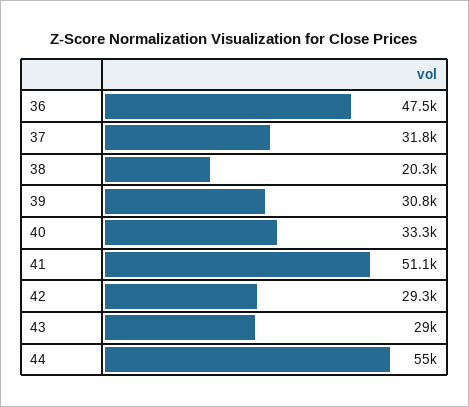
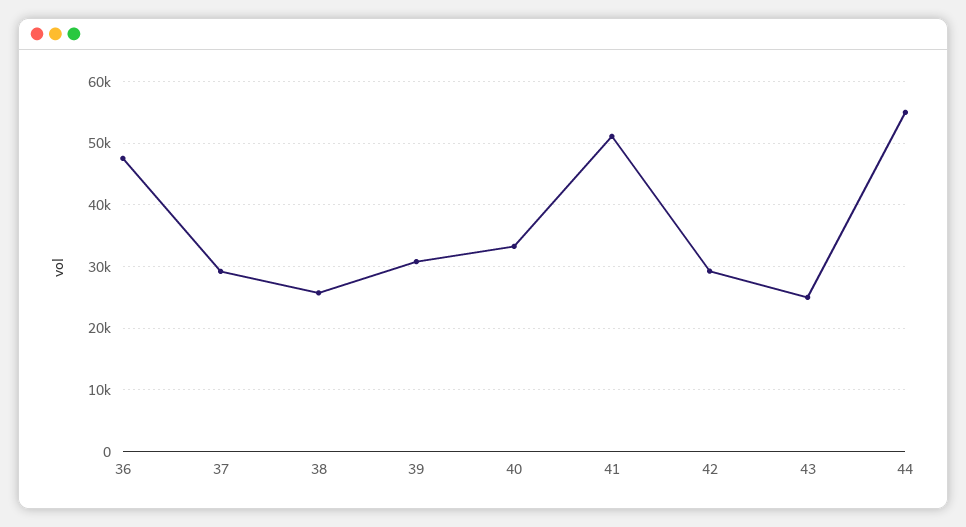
37: 31800 -> 29000
38: 20300 -> 26000
43: 29000 -> 25000

